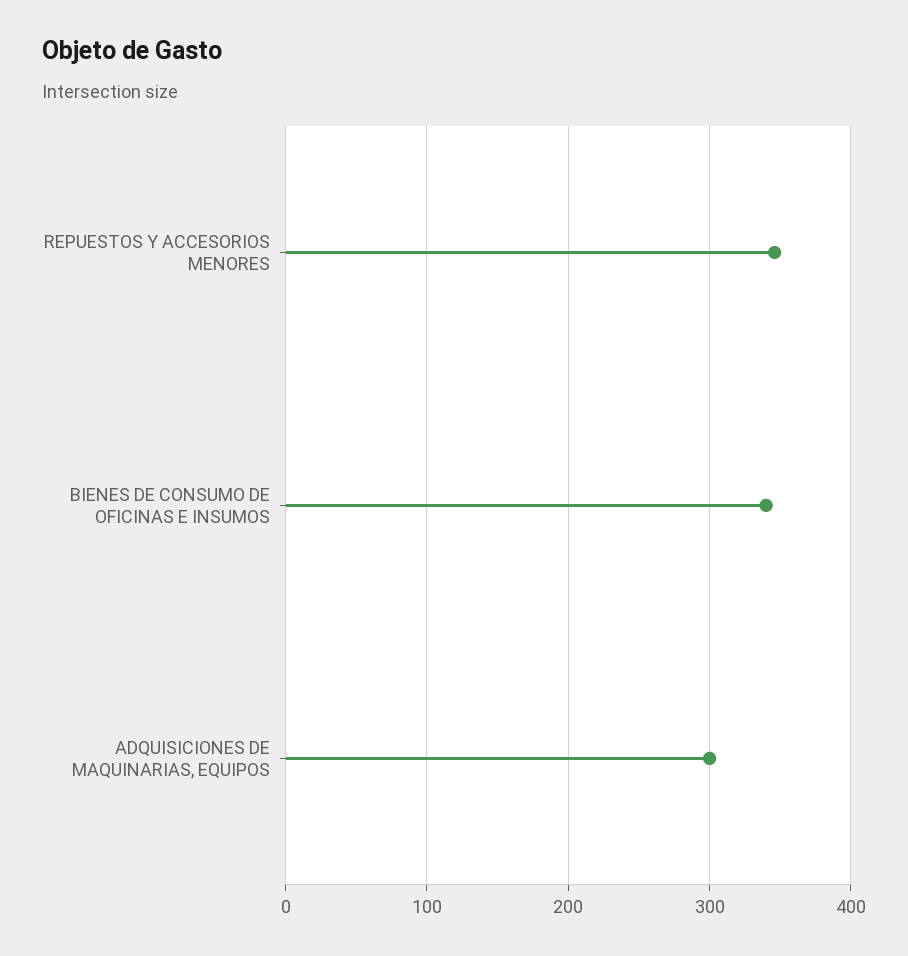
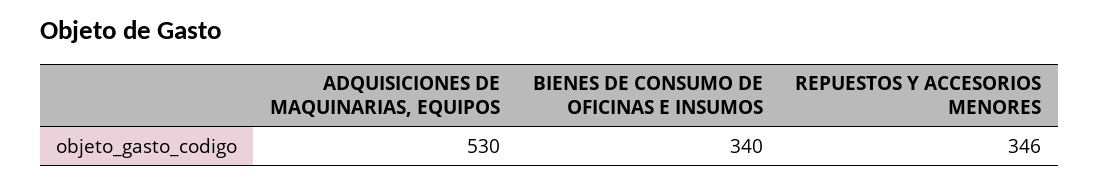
ADQUISICIONES DE MAQUINARIAS, EQUIPOS: 300 -> 530

